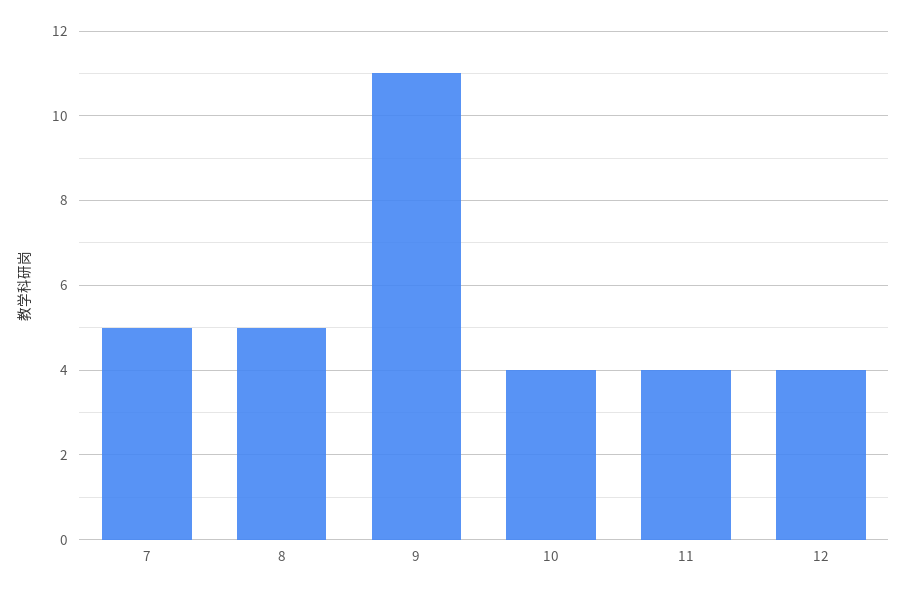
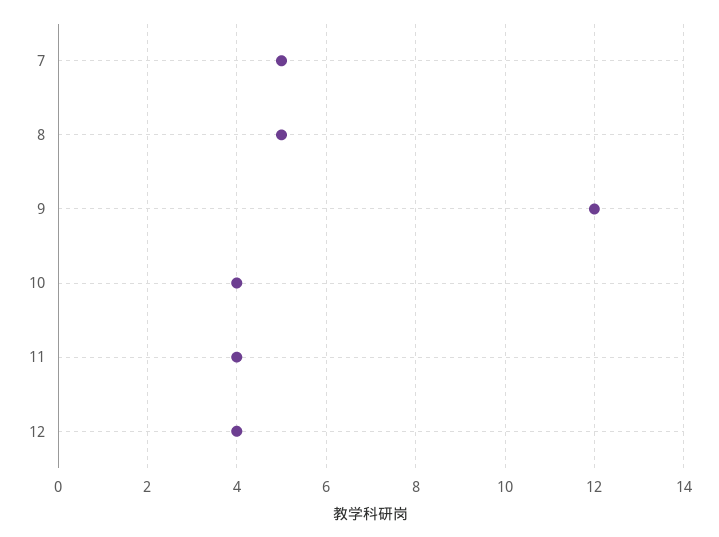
9: 11 -> 12

